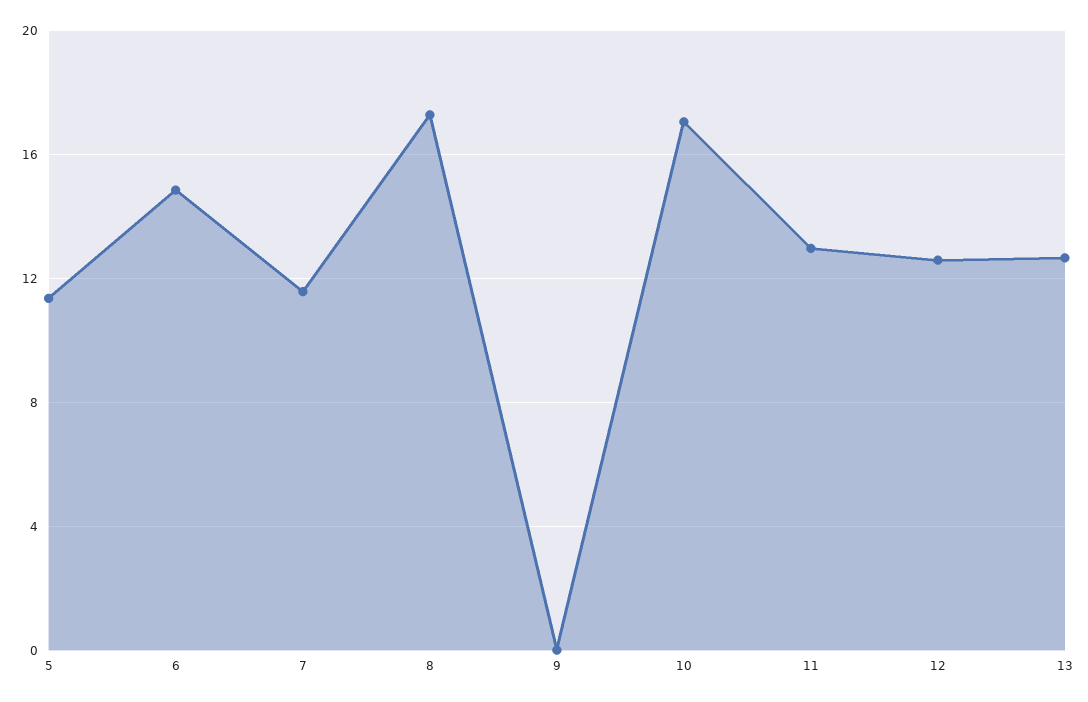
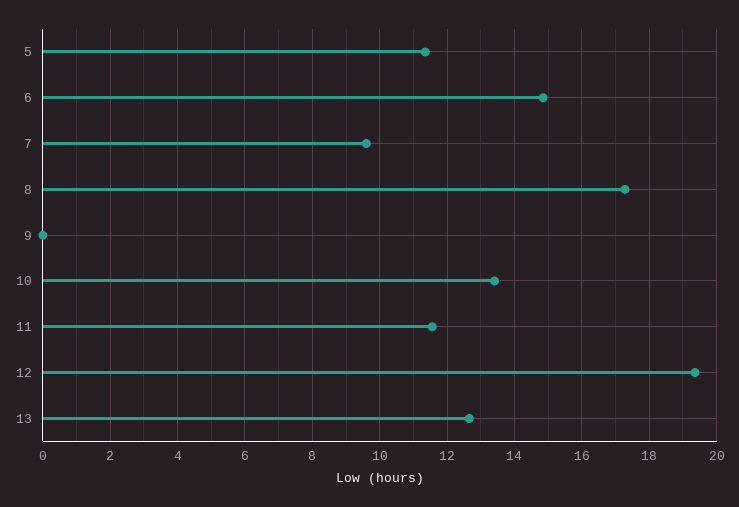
7: 11.5 -> 9.6
10: 17 -> 13.4
11: 13 -> 11.6
12: 12.5 -> 19.4

